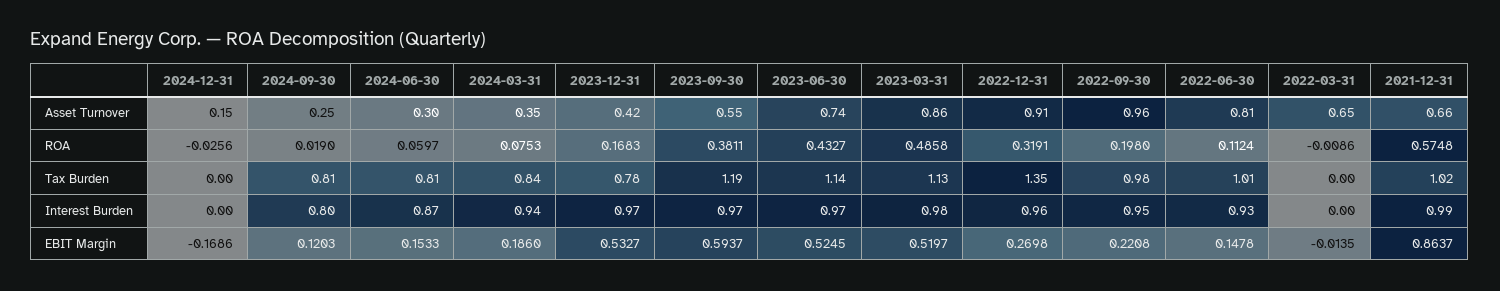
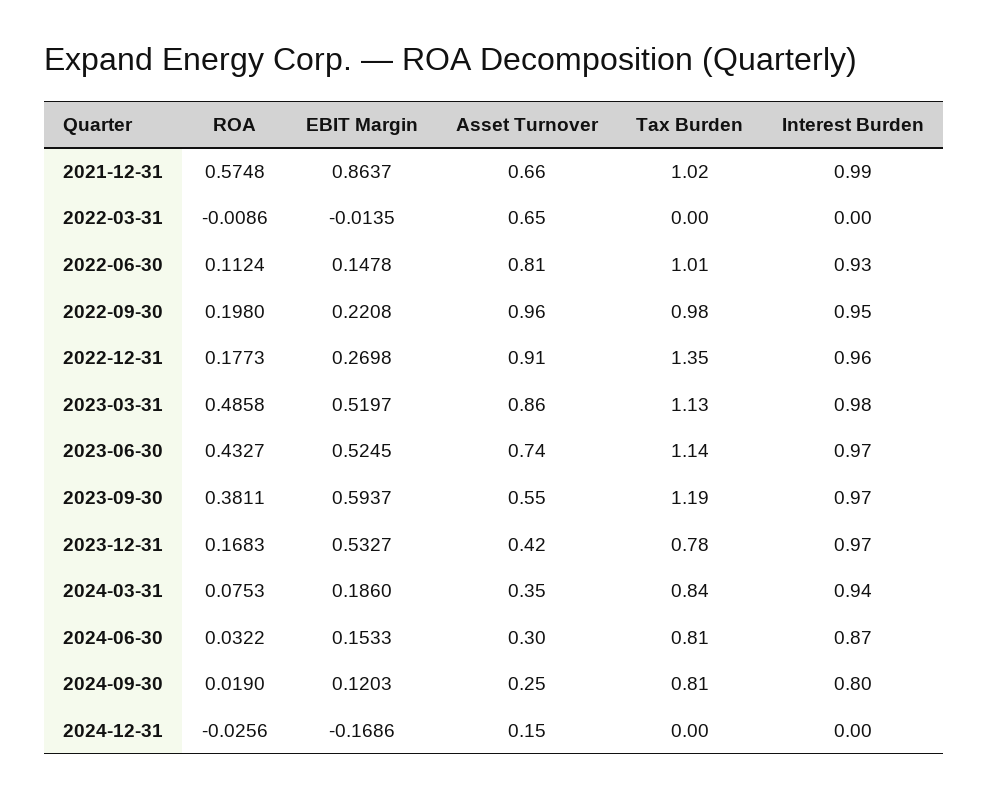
2024-06-30, ROA: 0.0597 -> 0.0322
2022-12-31, ROA: 0.3191 -> 0.1773

